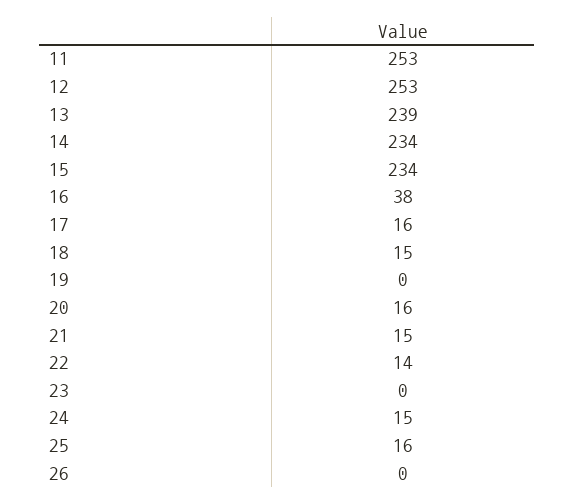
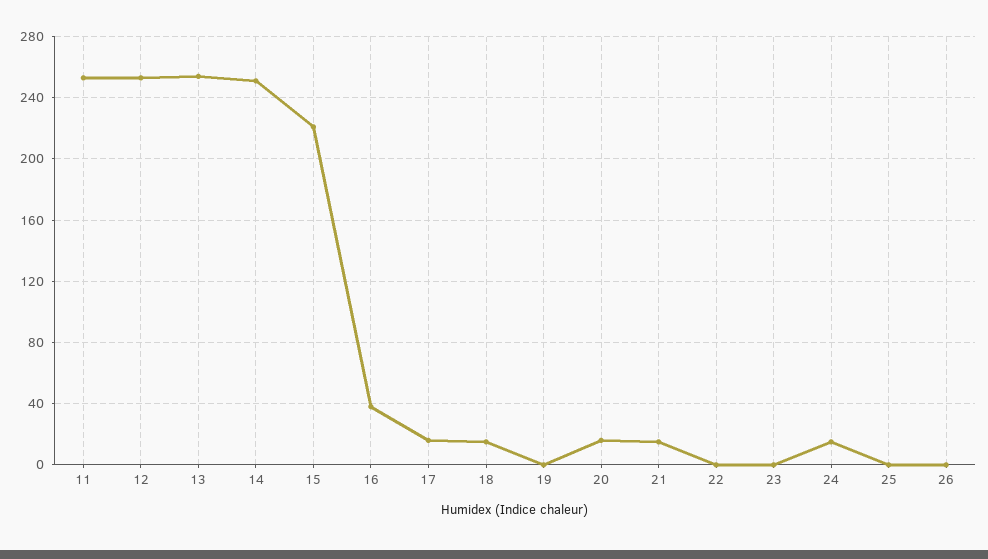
13: 239 -> 255
14: 234 -> 250
15: 234 -> 220
22: 14 -> 0
25: 16 -> 0

